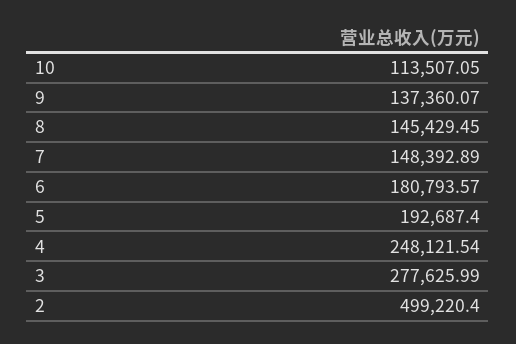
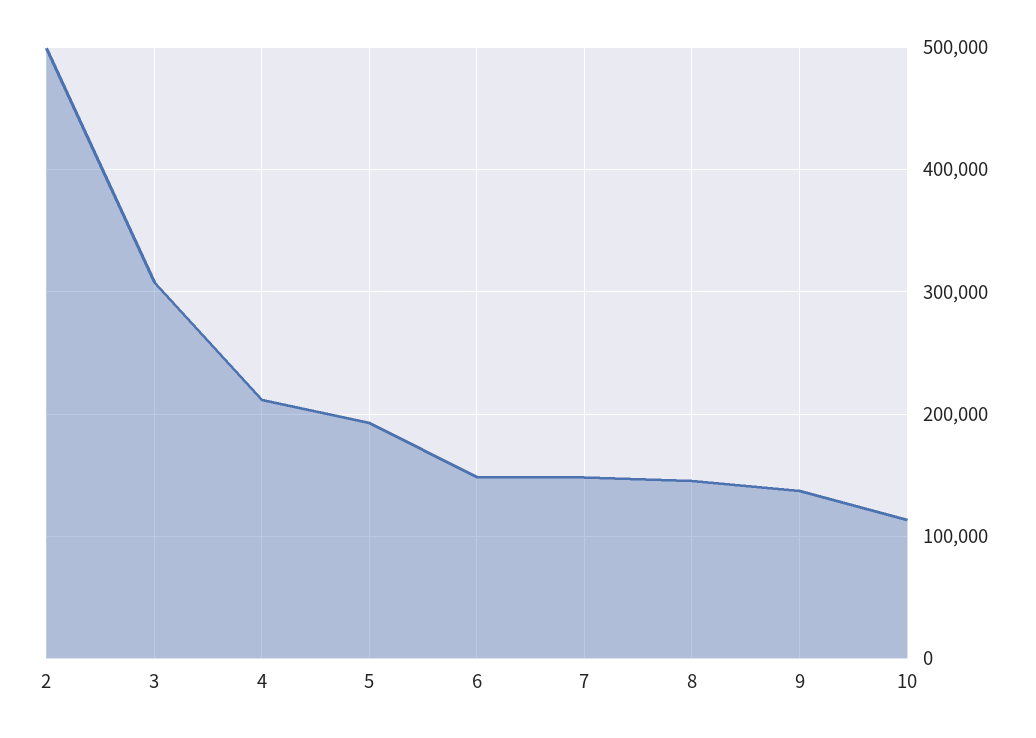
6: 180793.57 -> 150000
4: 248121.54 -> 210000
3: 277625.99 -> 310000

